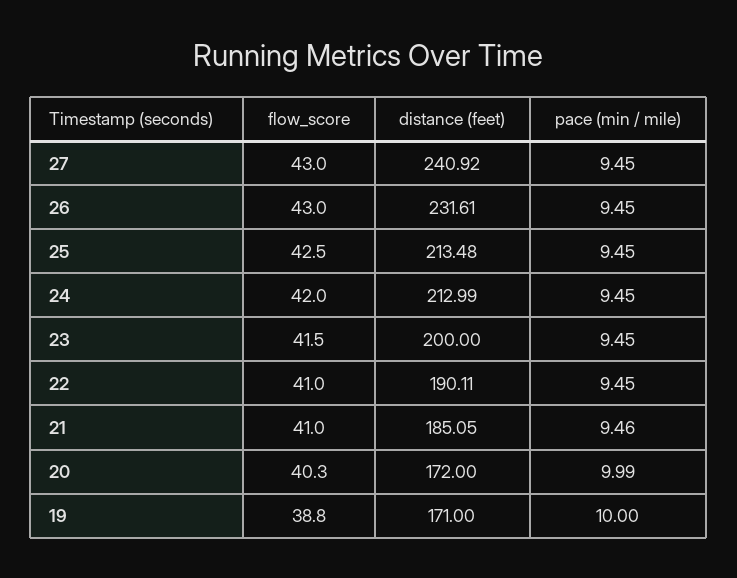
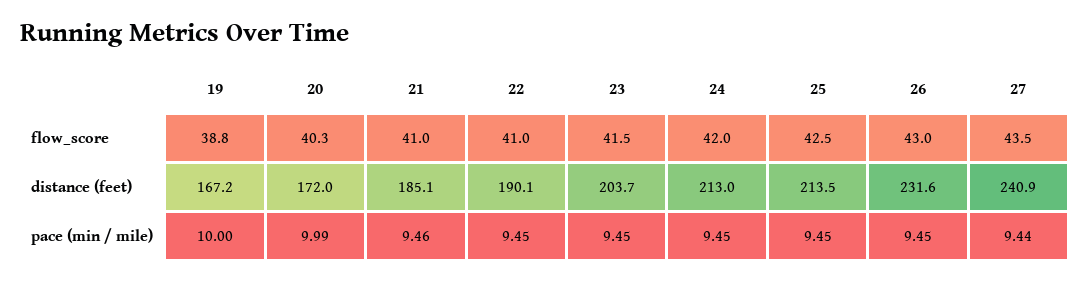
flow_score, 27: 43 -> 43.5
pace (min / mile), 27: 9.45 -> 9.44
distance (feet), 23: 200 -> 203.7
distance (feet), 19: 171 -> 167.2

